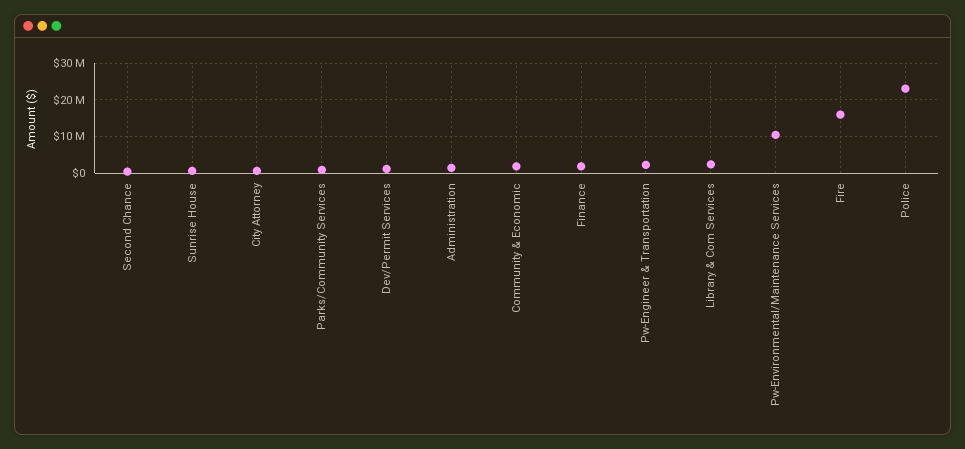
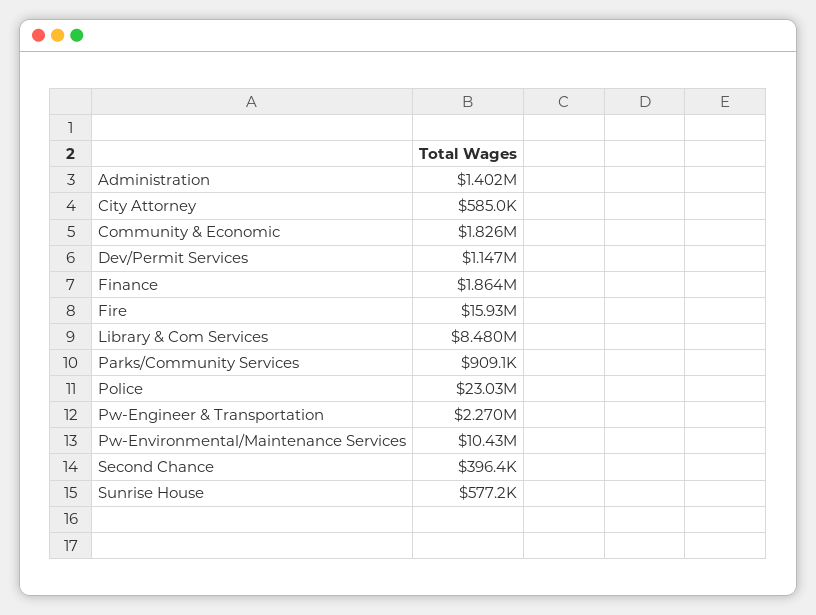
Library & Com Services: 2000000 -> 8480000

